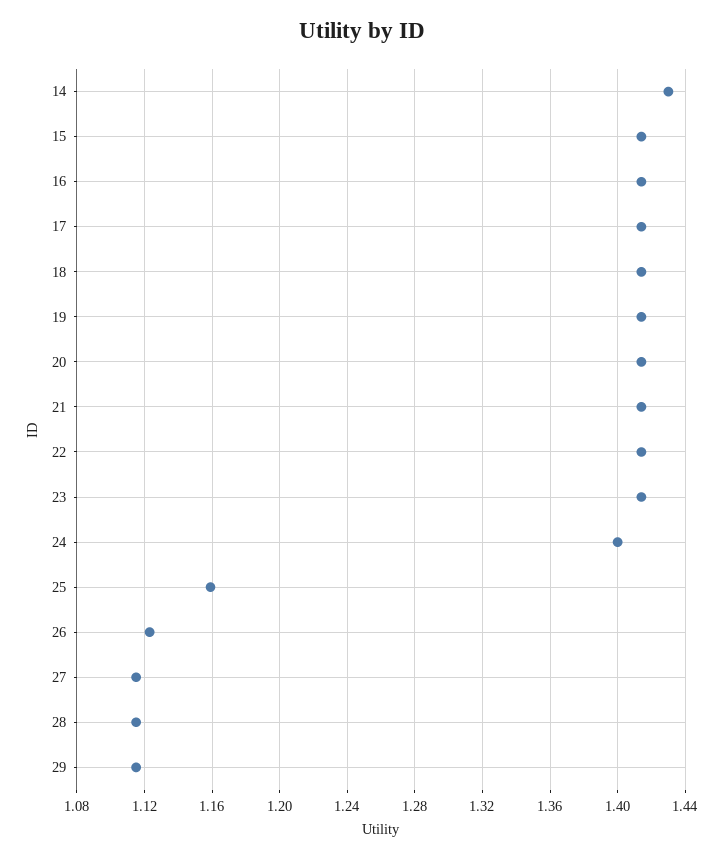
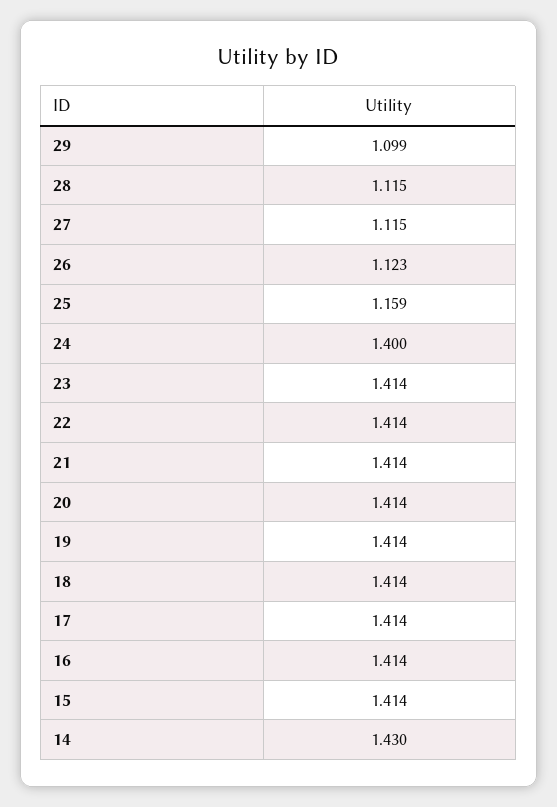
29: 1.115 -> 1.099

